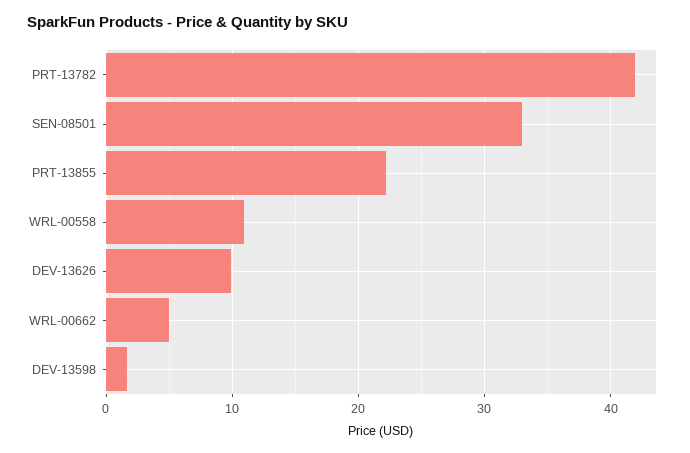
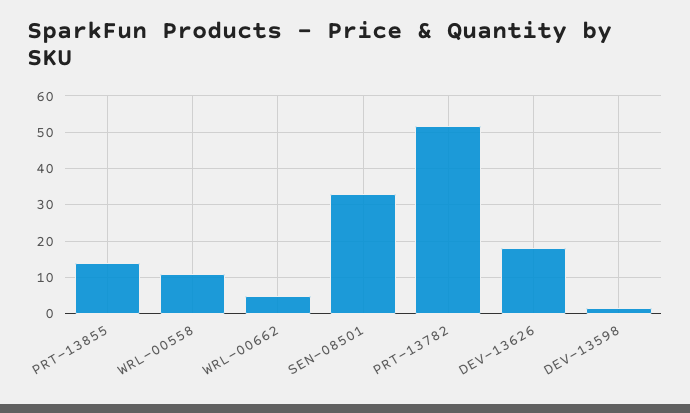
PRT-13782: 42 -> 52
PRT-13855: 22 -> 14
DEV-13626: 10 -> 18

